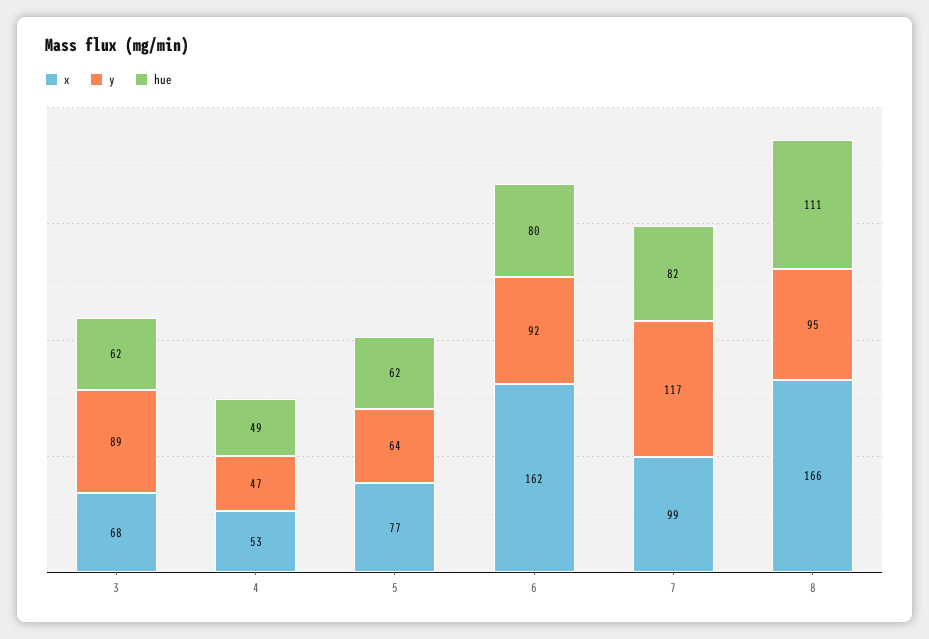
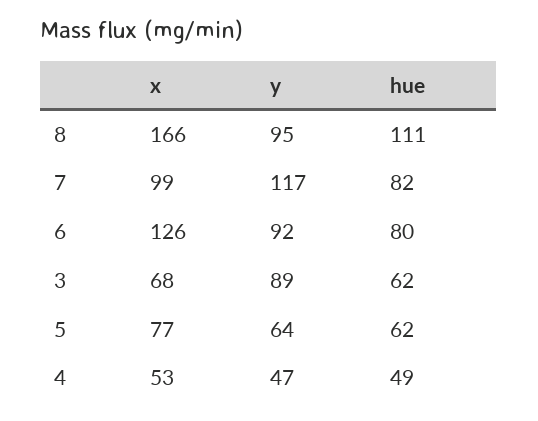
x, 6: 162 -> 126

